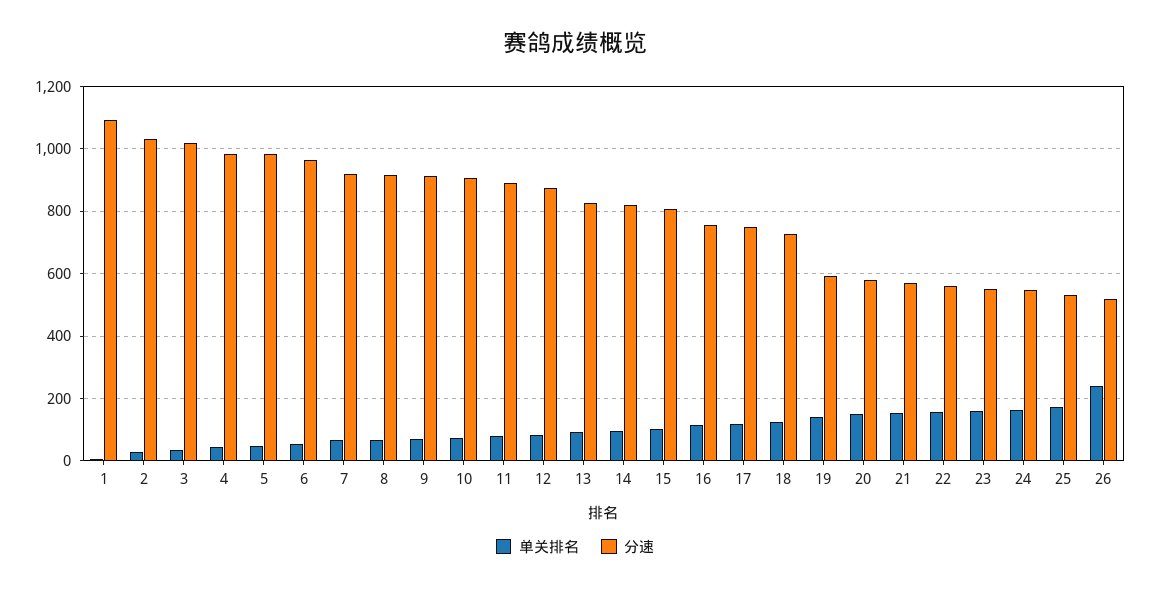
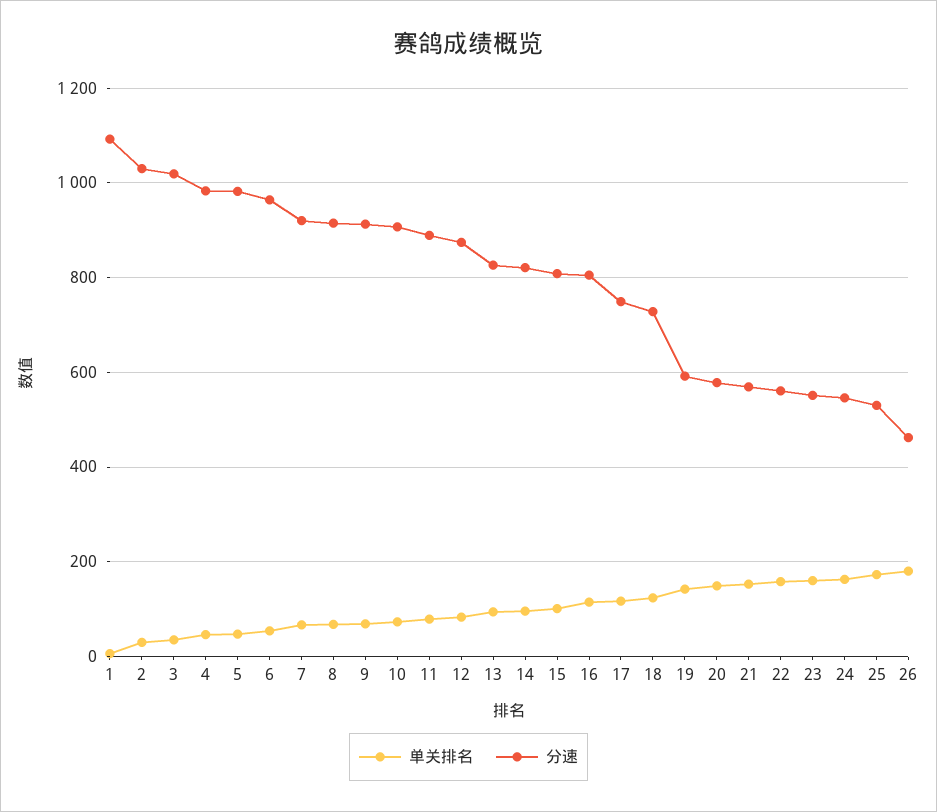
分速, 16: 760 -> 800
单关排名, 26: 240 -> 180
分速, 26: 520 -> 460

